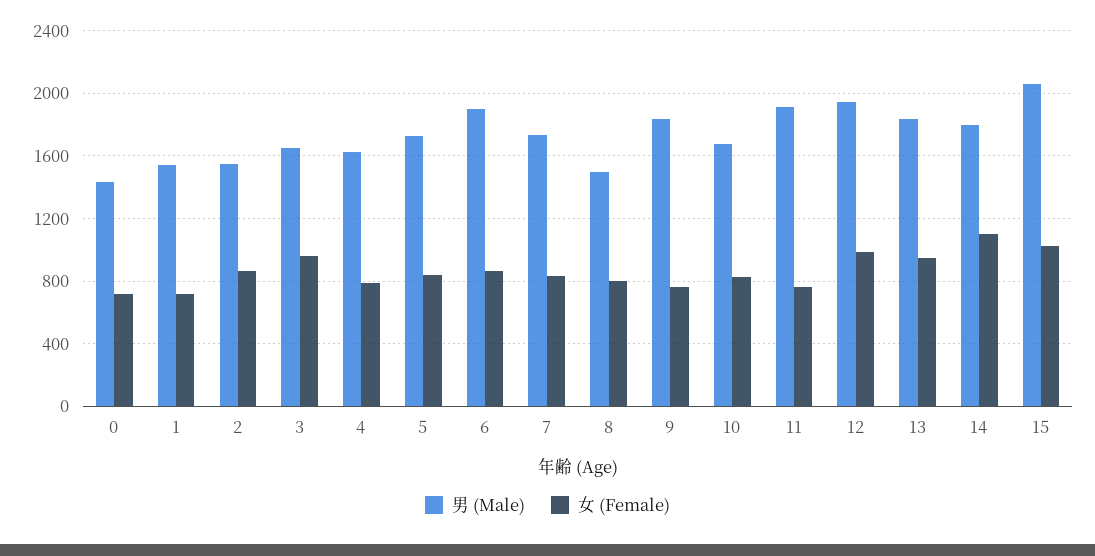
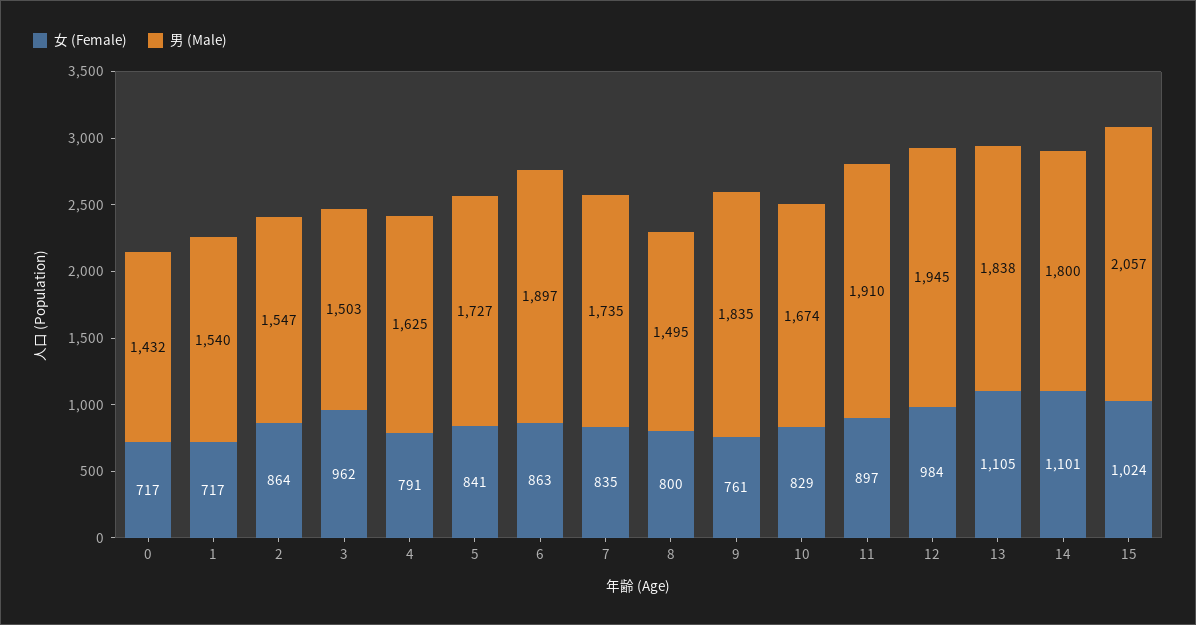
男 (Male), 3: 1650 -> 1503
女 (Female), 11: 750 -> 897
女 (Female), 13: 950 -> 1105

